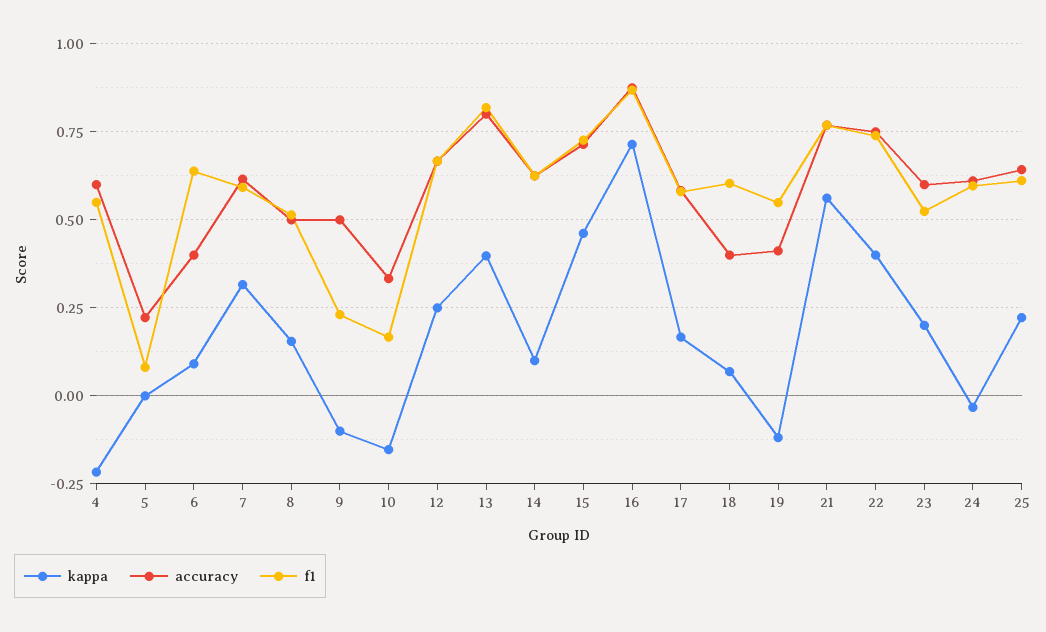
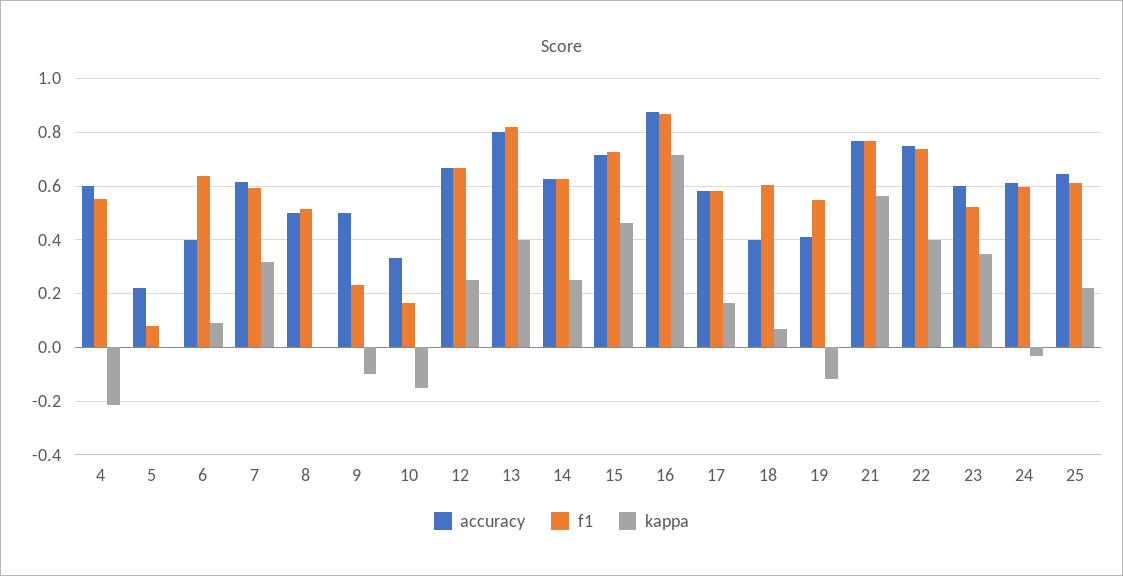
kappa, 8: 0.15 -> 0
kappa, 14: 0.1 -> 0.25
kappa, 23: 0.2 -> 0.35

